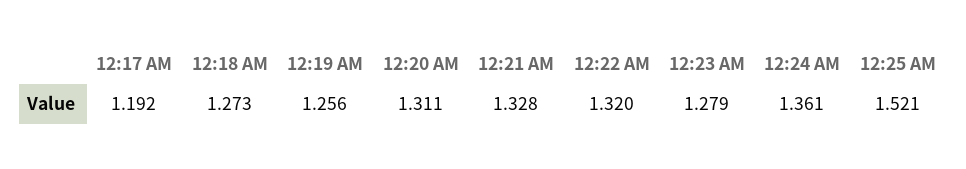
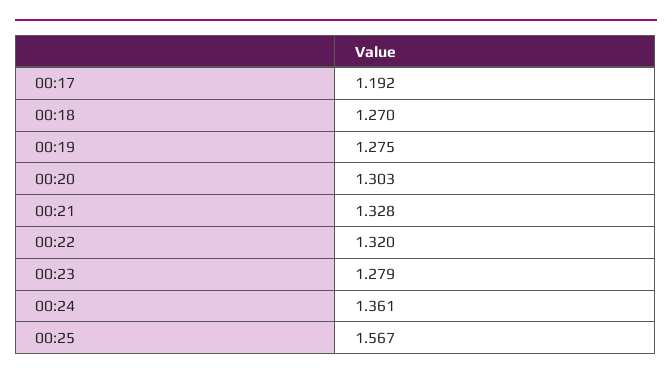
12:18 AM: 1.273 -> 1.27
12:19 AM: 1.256 -> 1.275
12:20 AM: 1.311 -> 1.303
12:25 AM: 1.521 -> 1.567

